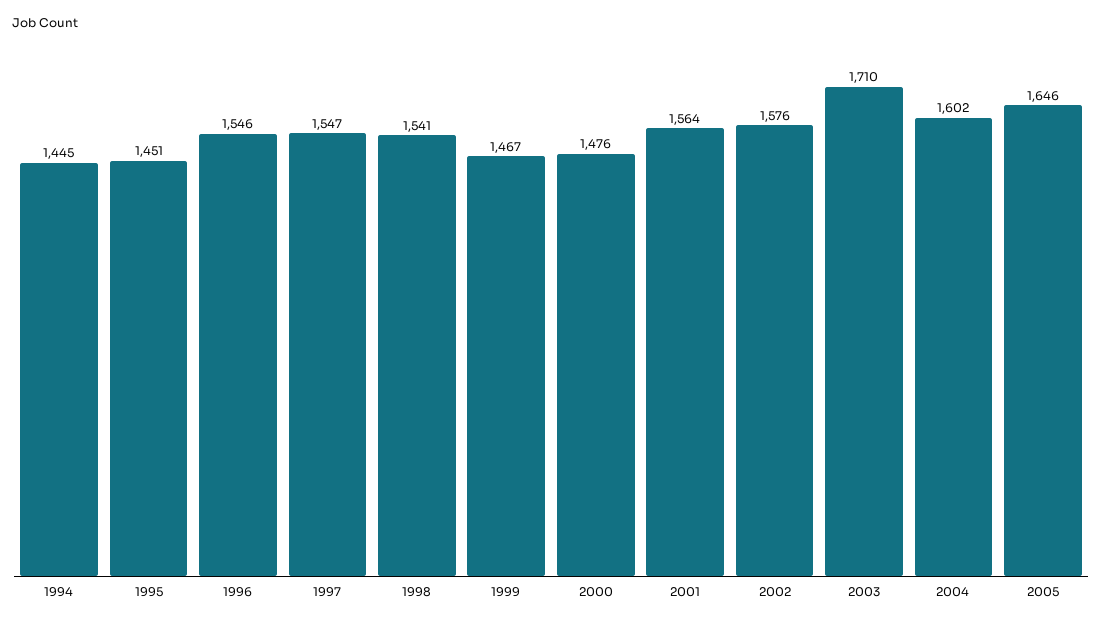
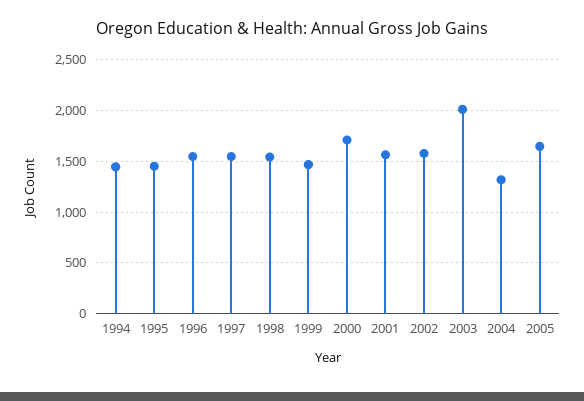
2000: 1476 -> 1700
2003: 1710 -> 2000
2004: 1602 -> 1300

